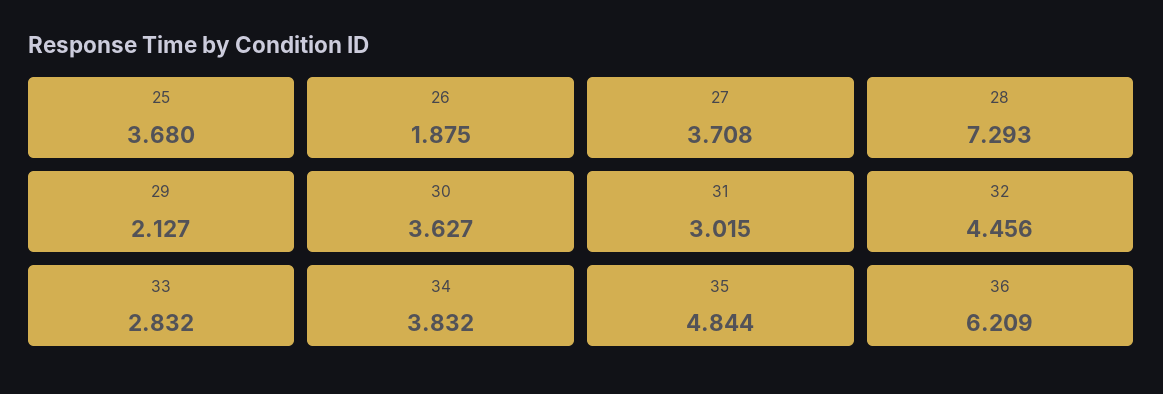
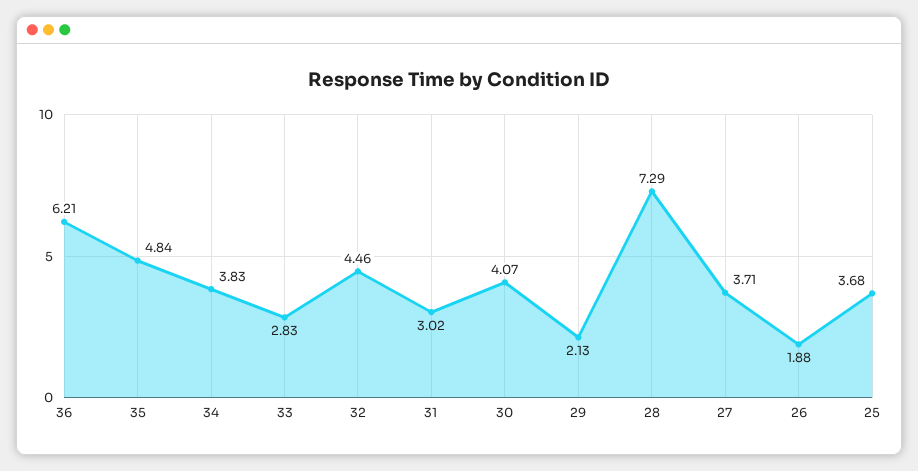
30: 3.627 -> 4.07

